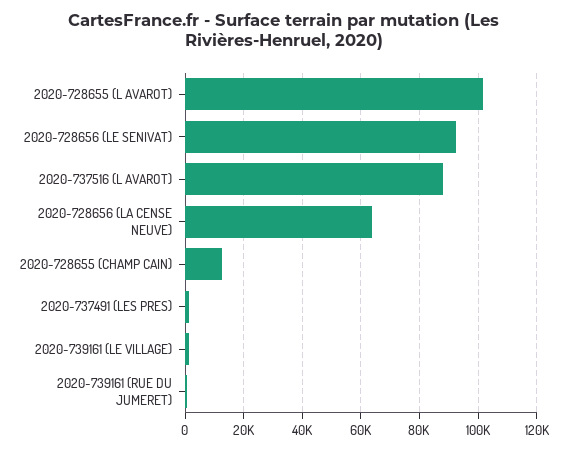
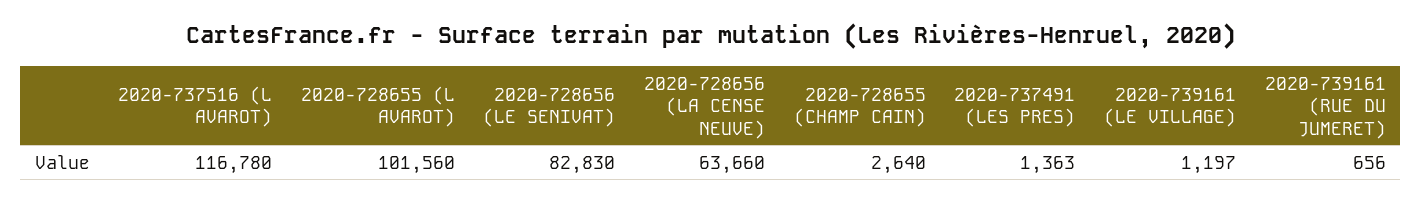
2020-728656 (LE SENIVAT): 92500 -> 82830
2020-737516 (L AVAROT): 87500 -> 116780
2020-728655 (CHAMP CAIN): 12500 -> 2640

